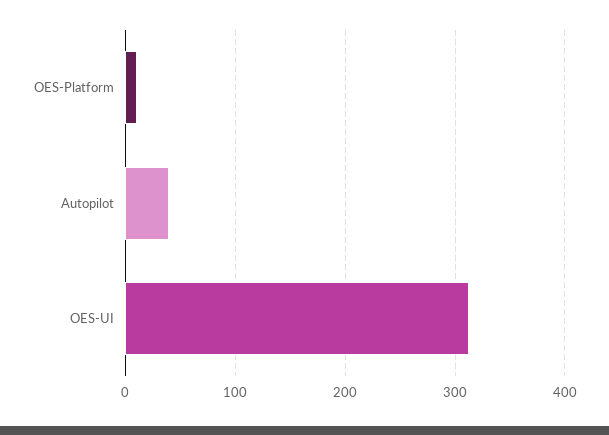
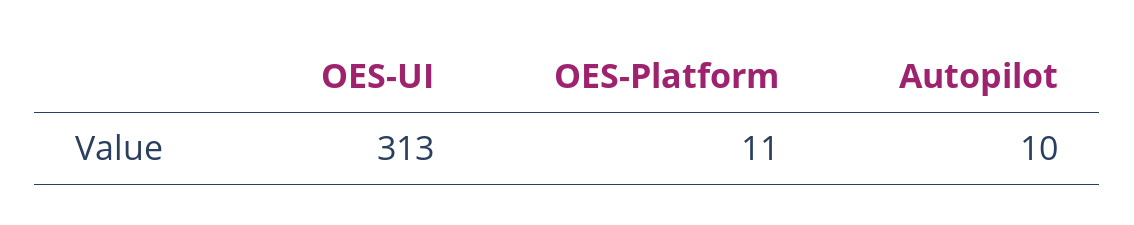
Autopilot: 40 -> 10

